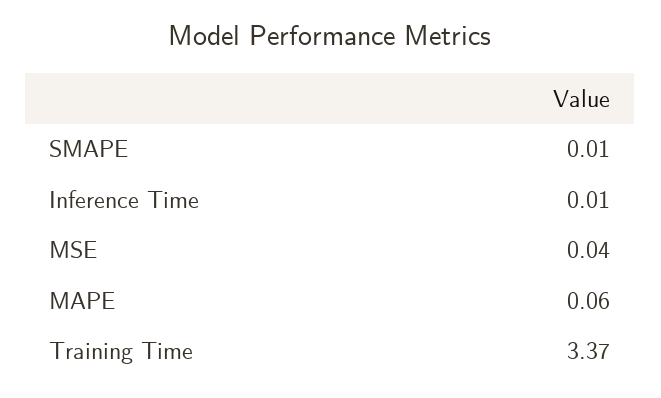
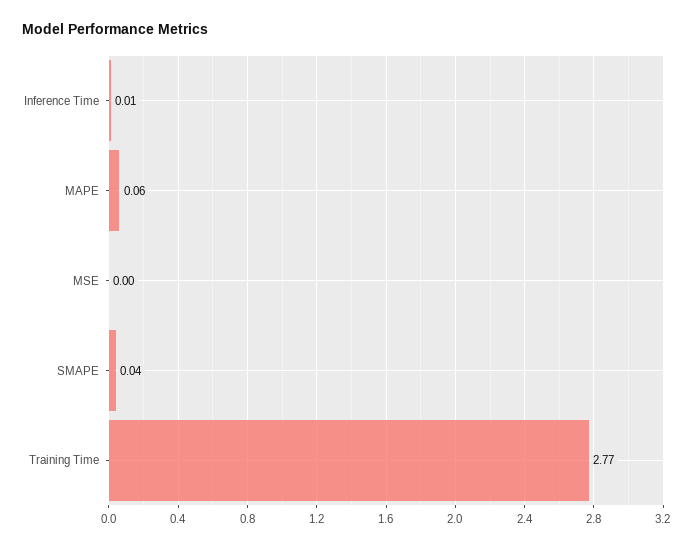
SMAPE: 0.01 -> 0.04
MSE: 0.04 -> 0
Training Time: 3.37 -> 2.77

